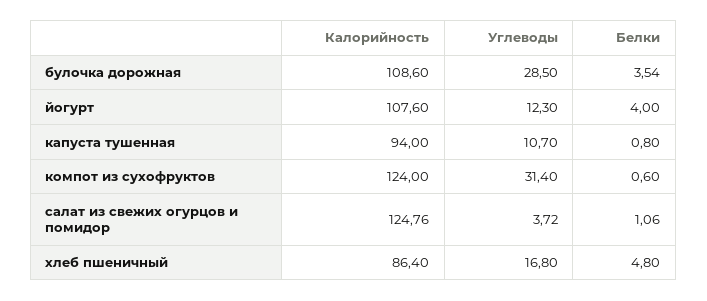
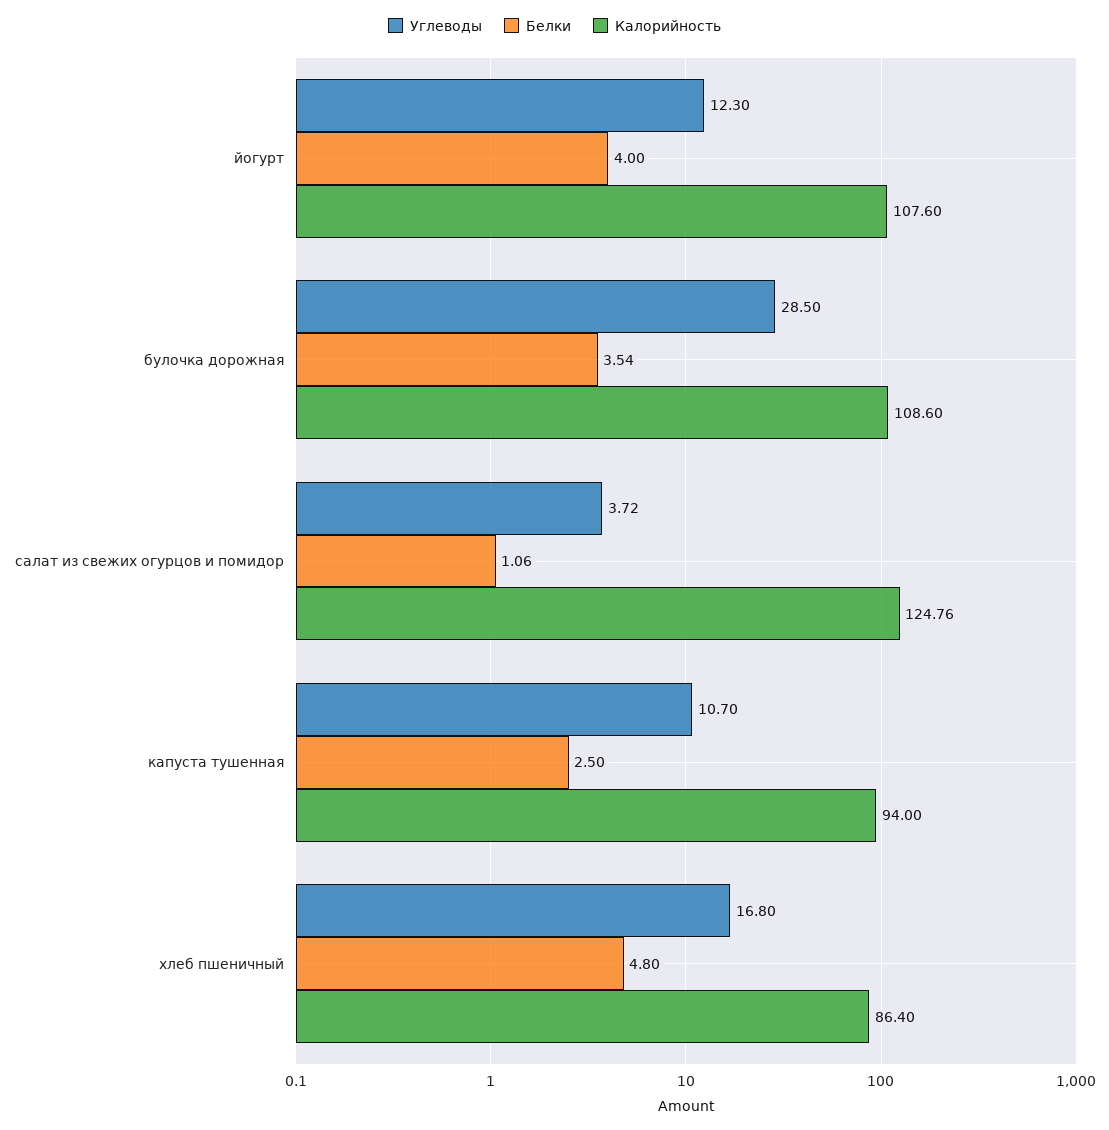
Белки, капуста тушенная: 0.8 -> 2.5
Калорийность, компот из сухофруктов: 124 -> none
Углеводы, компот из сухофруктов: 31.4 -> none
Белки, компот из сухофруктов: 0.6 -> none

